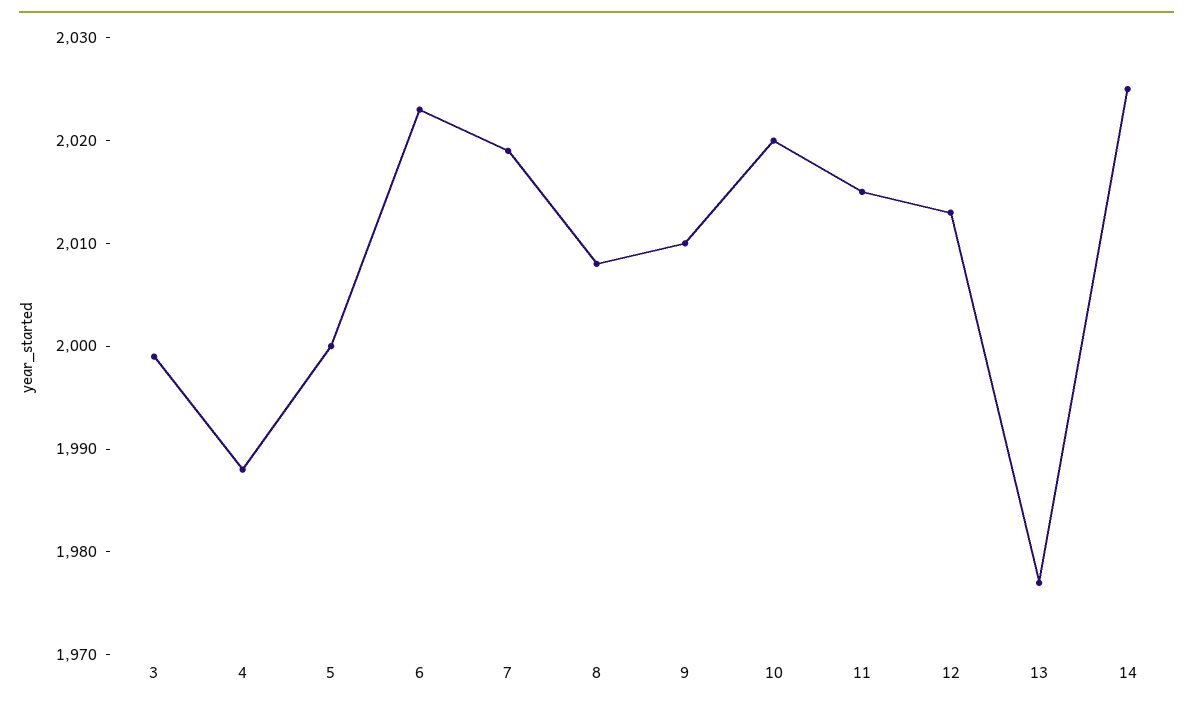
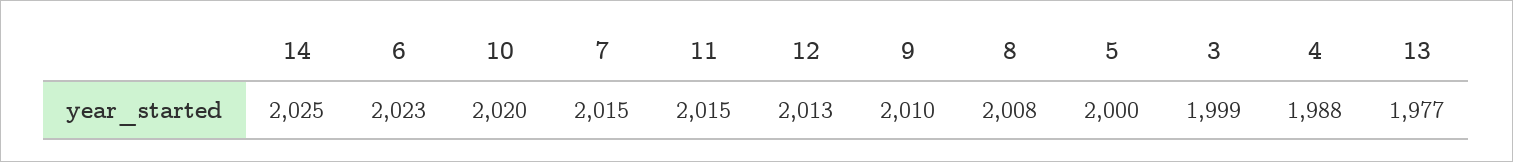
7: 2019 -> 2015

